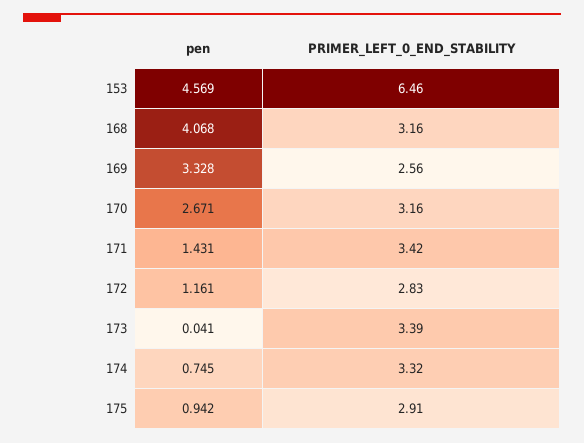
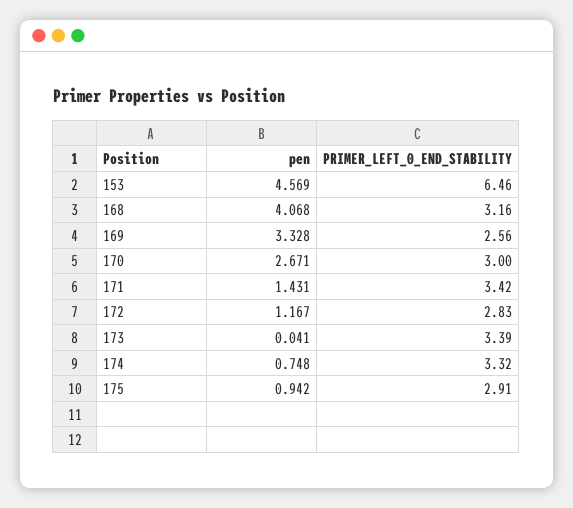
PRIMER_LEFT_0_END_STABILITY, 170: 3.16 -> 3
pen, 172: 1.161 -> 1.167
pen, 174: 0.745 -> 0.748

